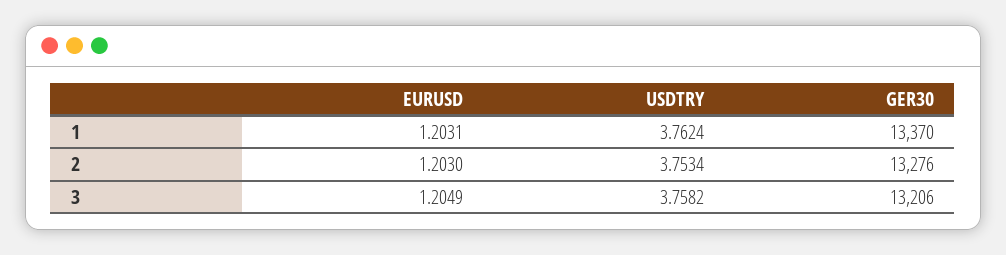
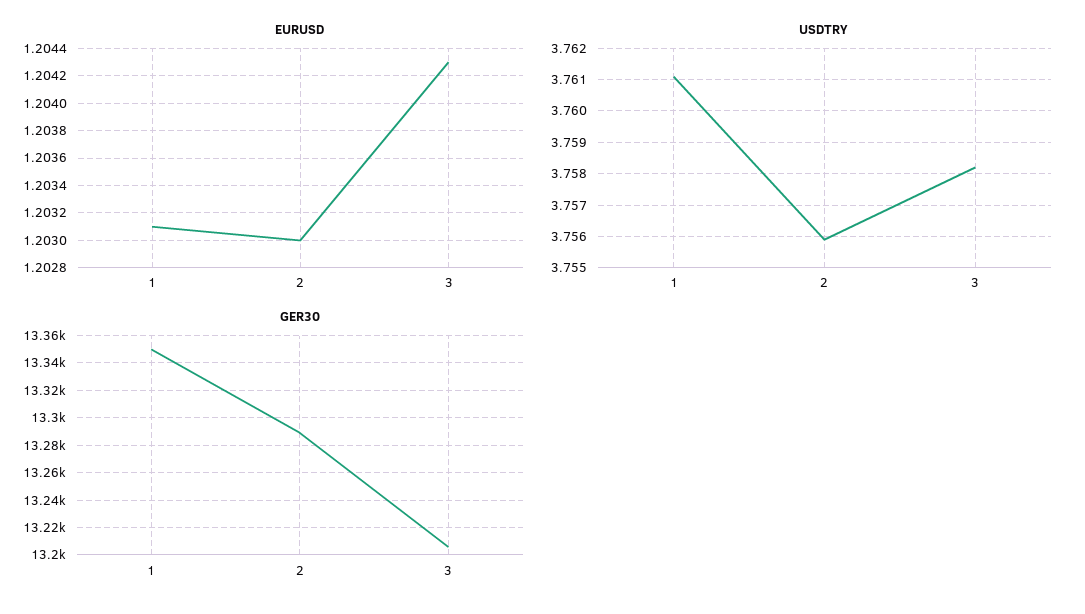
USDTRY, 1: 3.7624 -> 3.761
GER30, 1: 13370 -> 13350
USDTRY, 2: 3.7534 -> 3.756
GER30, 2: 13276 -> 13290
EURUSD, 3: 1.2049 -> 1.2043

